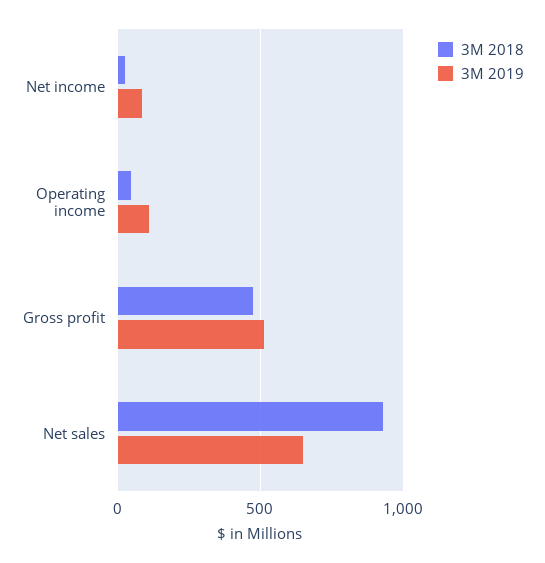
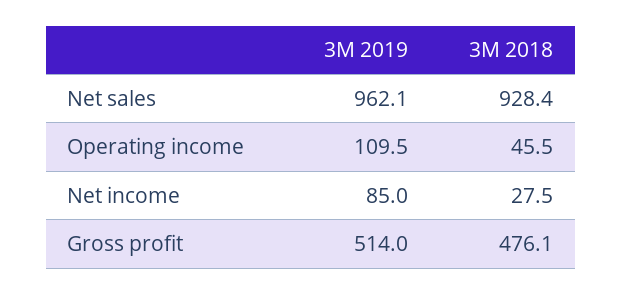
3M 2019, Net sales: 650 -> 962.1

